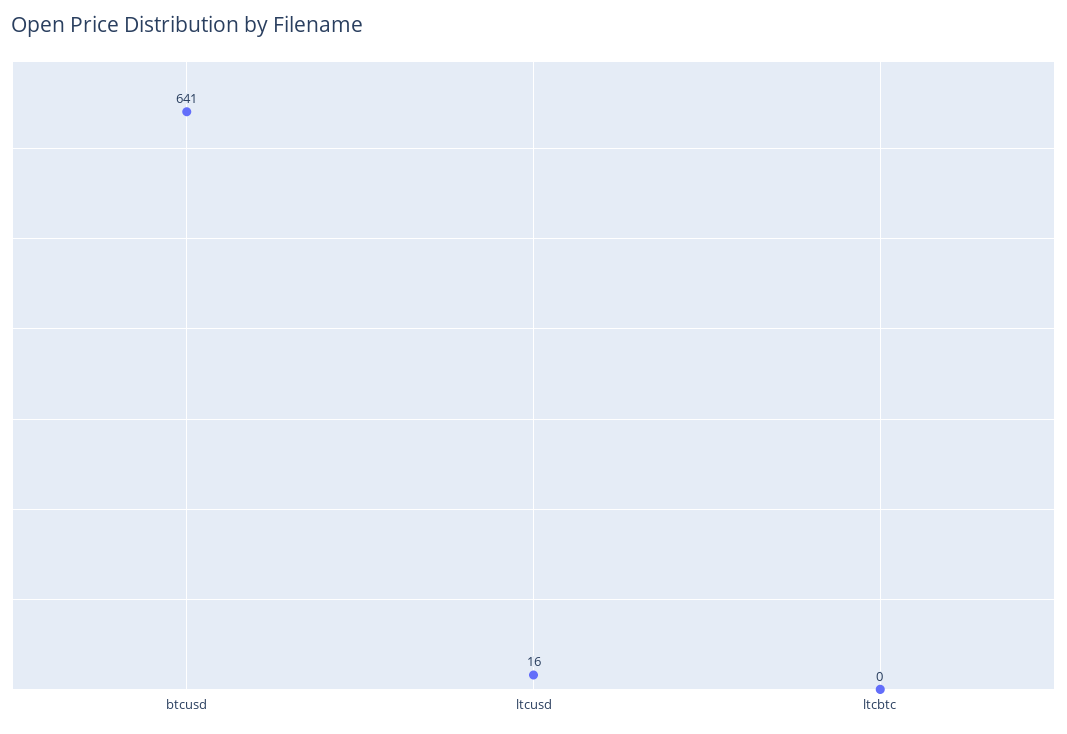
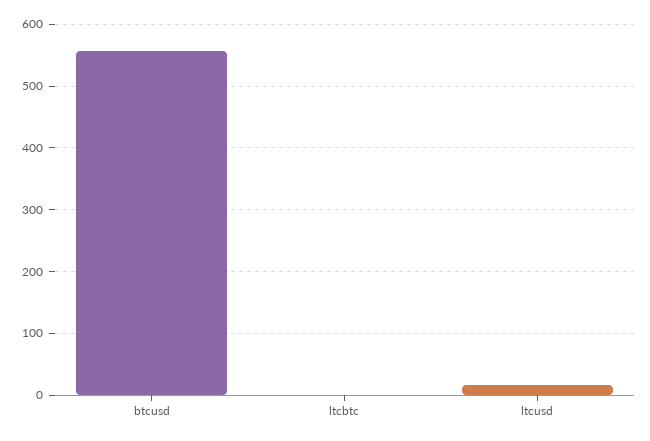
btcusd: 641 -> 560

